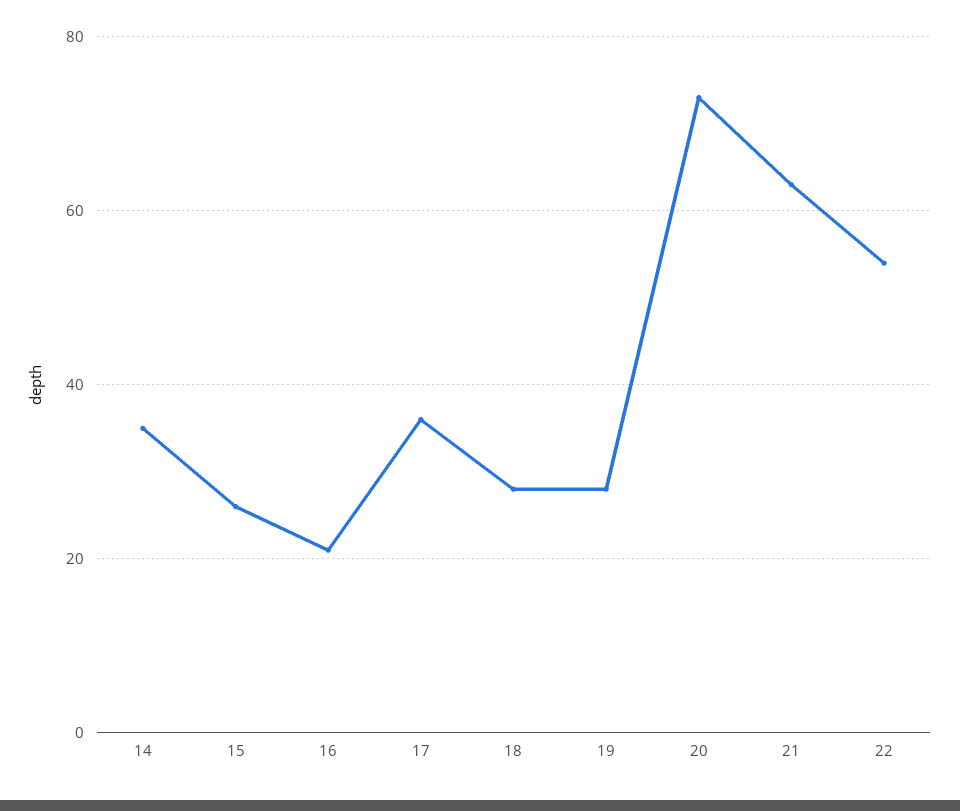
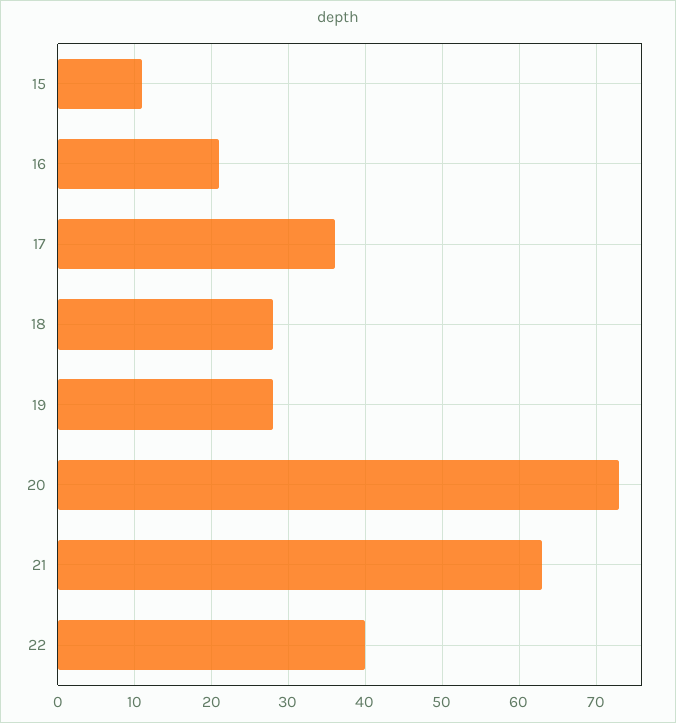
14: 35 -> none
15: 25 -> 11
22: 55 -> 40

